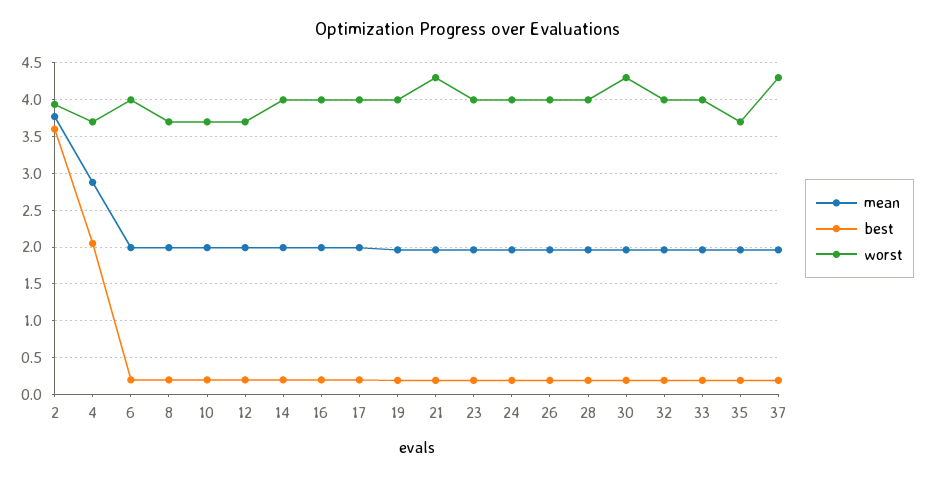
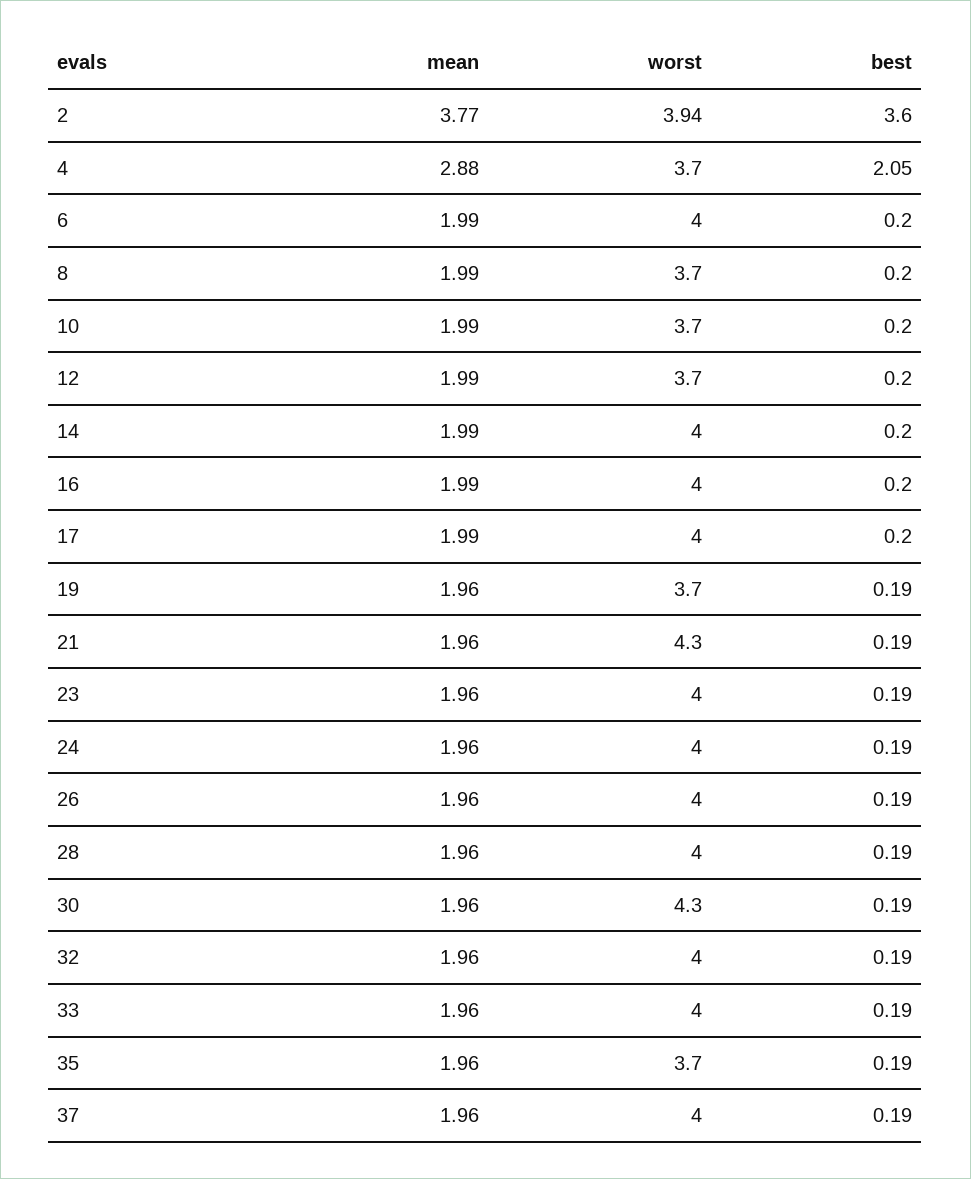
worst, 19: 4 -> 3.7
worst, 37: 4.3 -> 4

